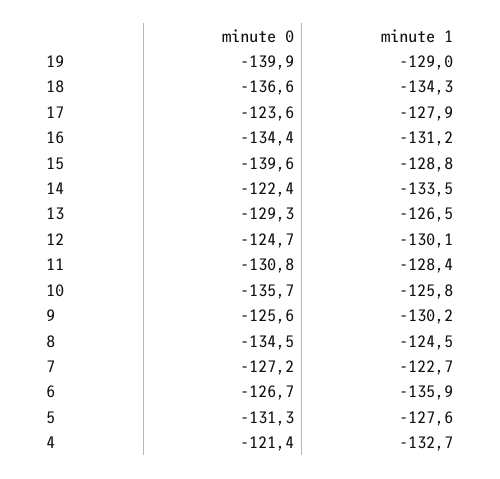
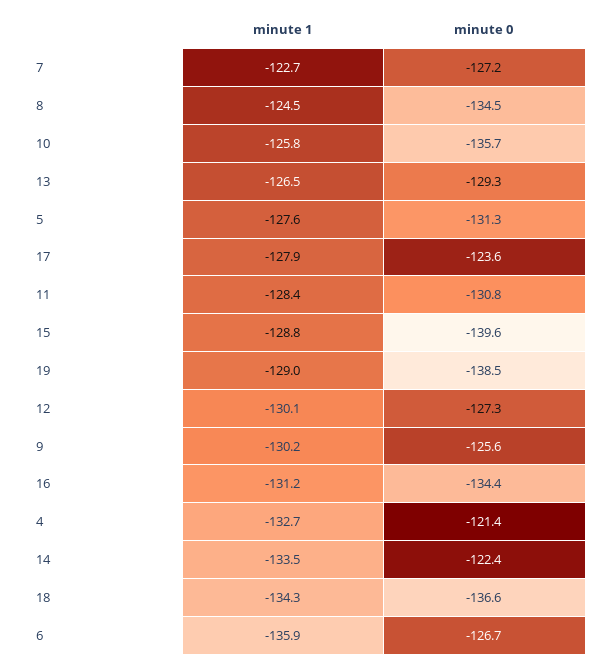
minute 0, 19: -139.9 -> -138.5
minute 0, 12: -124.7 -> -127.3

